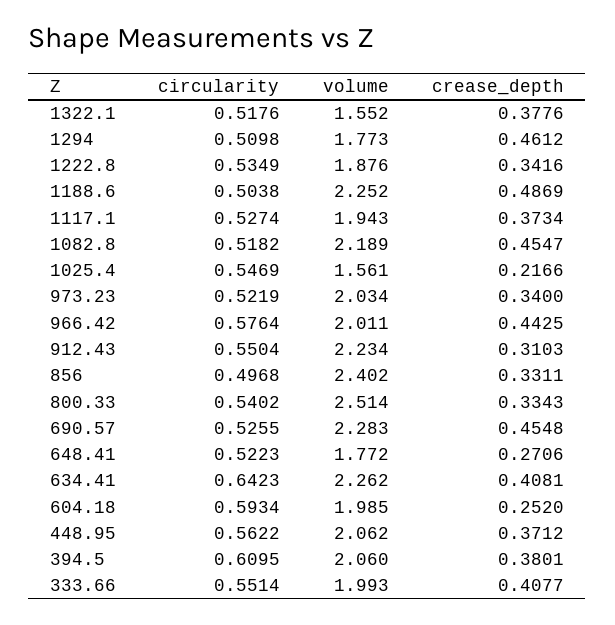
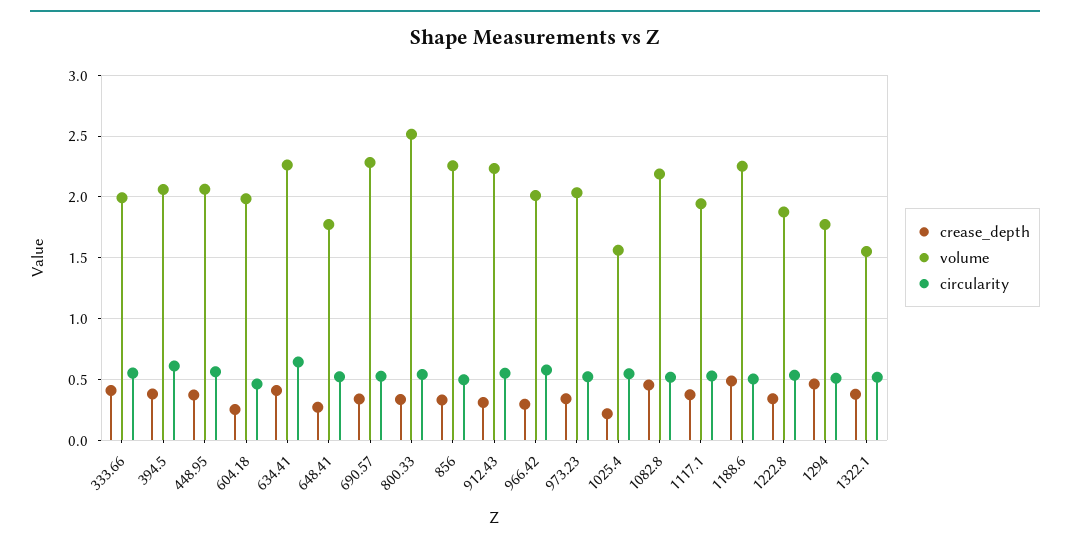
crease_depth, 966.42: 0.4425 -> 0.3
volume, 856: 2.402 -> 2.25
crease_depth, 690.57: 0.4548 -> 0.35
circularity, 604.18: 0.5934 -> 0.45

